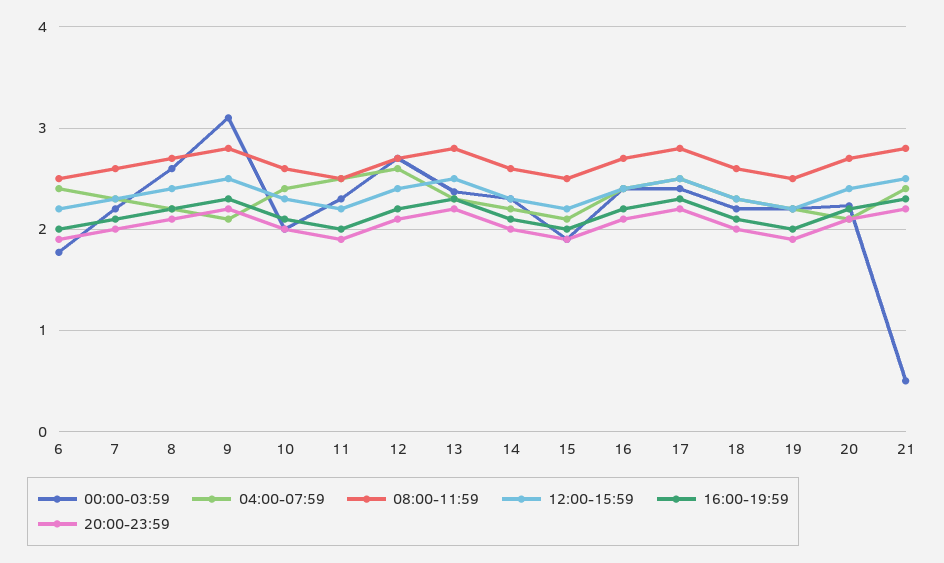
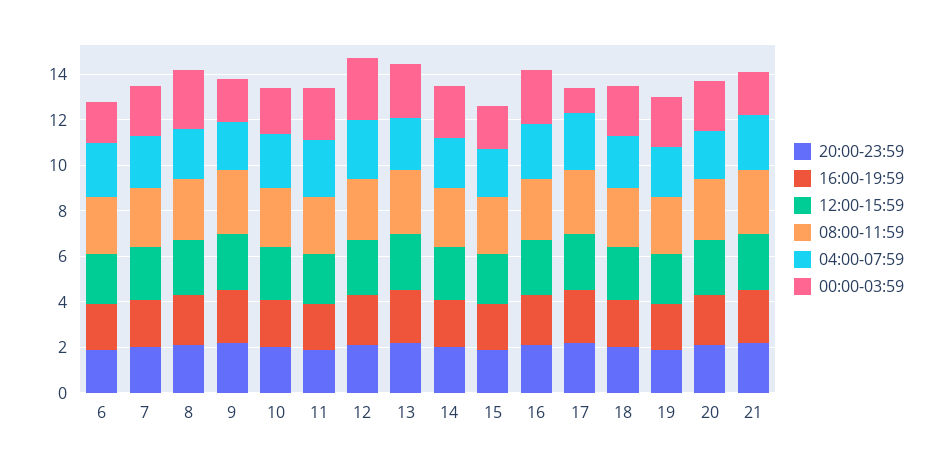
00:00-03:59, 9: 3.1 -> 2
00:00-03:59, 17: 2.4 -> 1
00:00-03:59, 21: 0.5 -> 2

